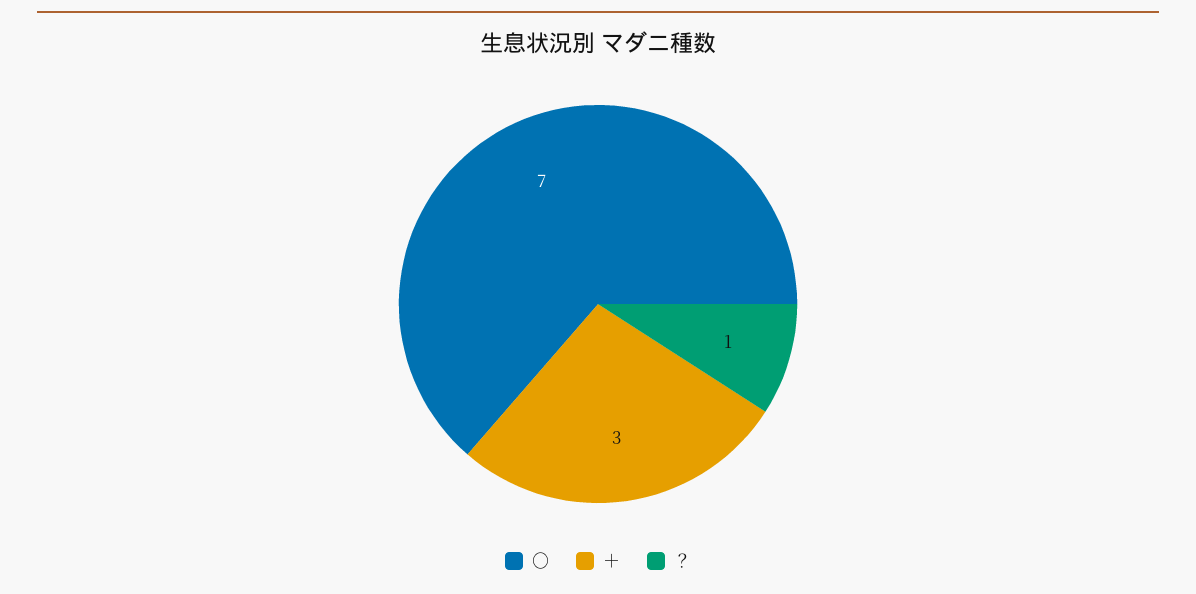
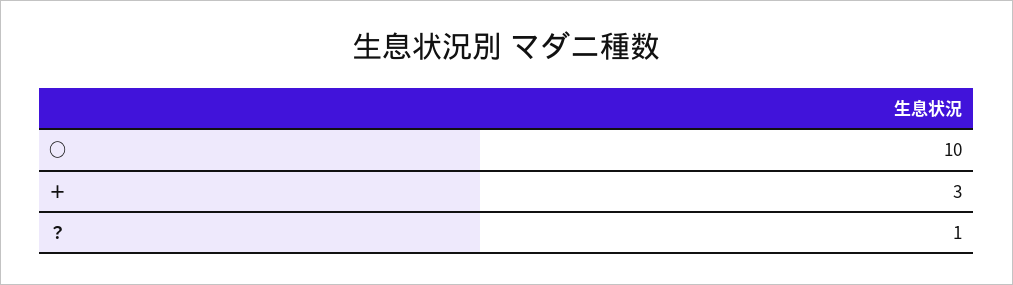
○: 7 -> 10

